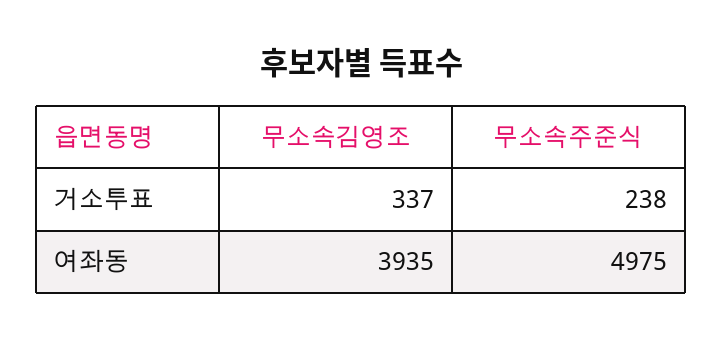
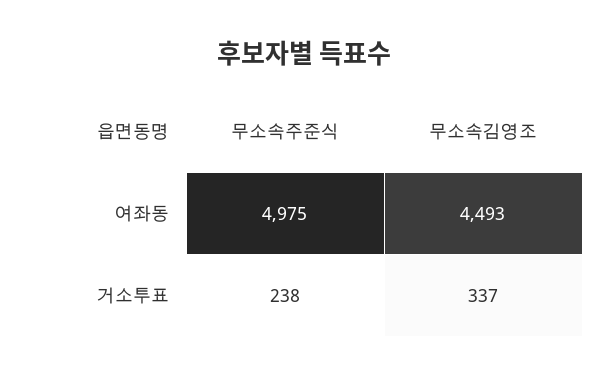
무소속김영조, 여좌동: 3935 -> 4493

